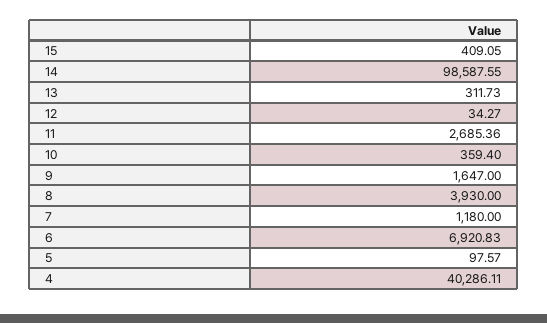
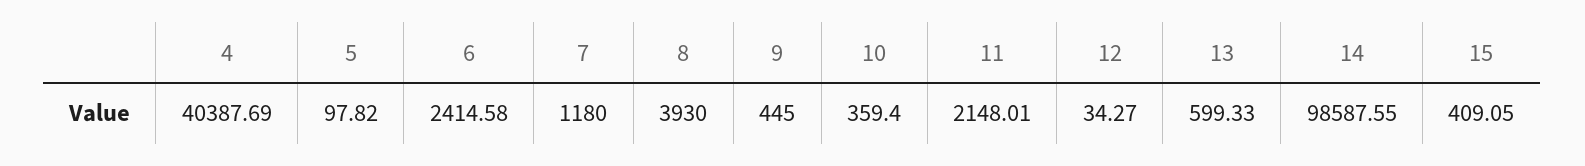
13: 311.73 -> 599.33
11: 2685.36 -> 2148.01
9: 1647 -> 445
6: 6920.83 -> 2414.58
5: 97.57 -> 97.82
4: 40286.11 -> 40387.69

